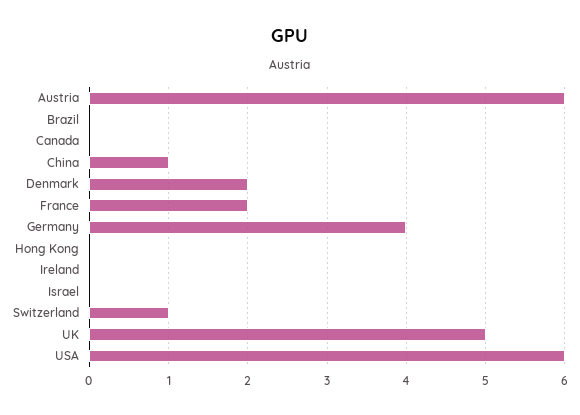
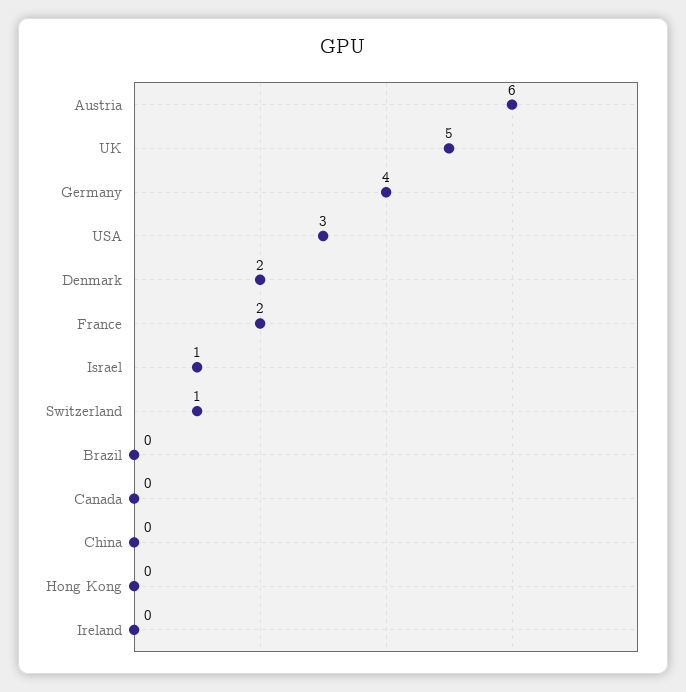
China: 1 -> 0
Israel: 0 -> 1
USA: 6 -> 3

